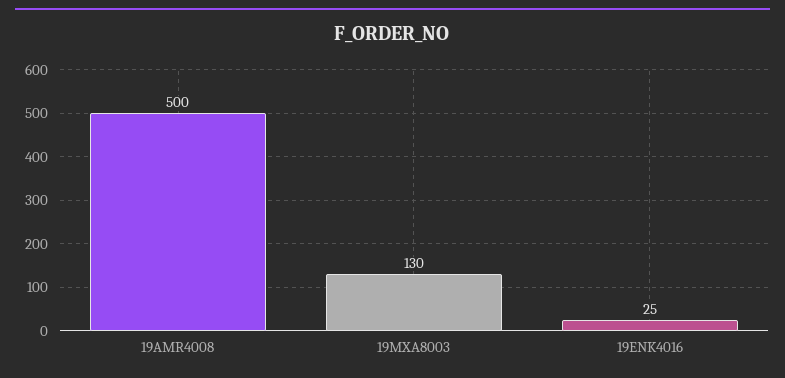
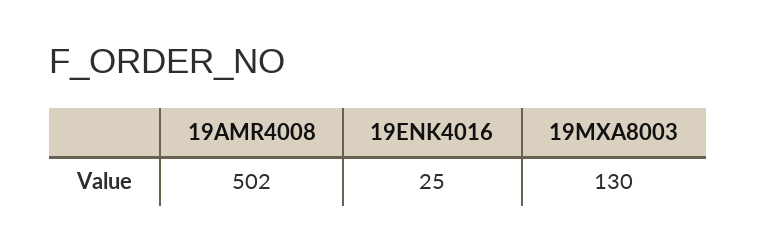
19AMR4008: 500 -> 502

